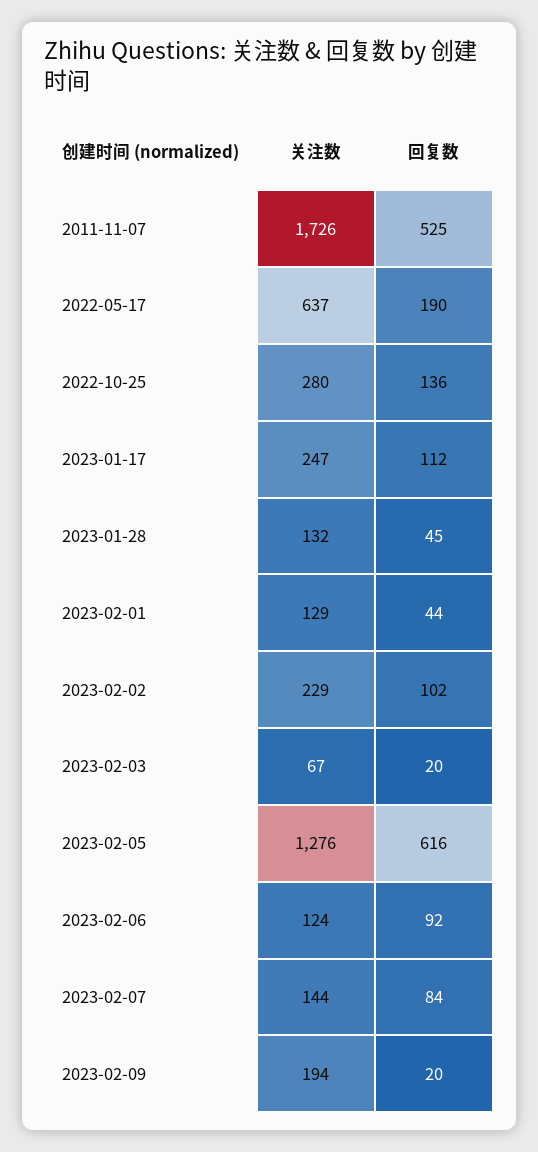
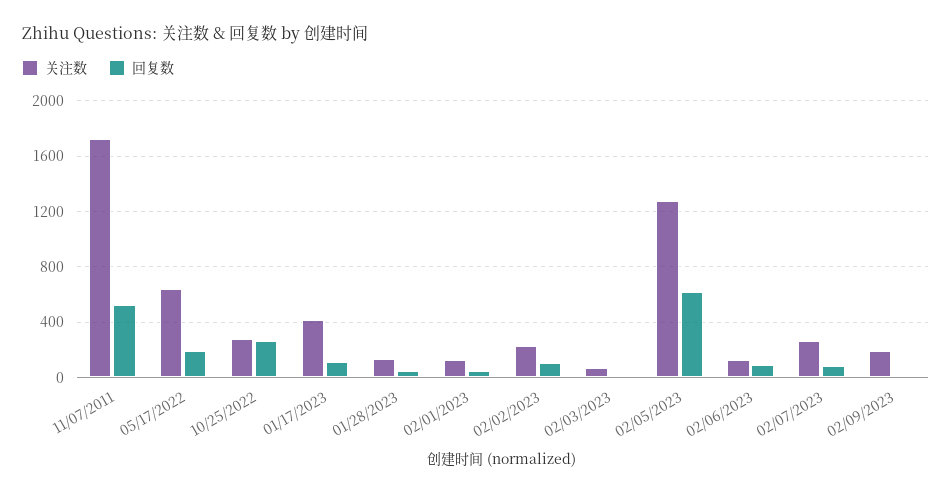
回复数, 2022-10-25: 136 -> 250
关注数, 2023-01-17: 247 -> 400
关注数, 2023-02-07: 144 -> 250

